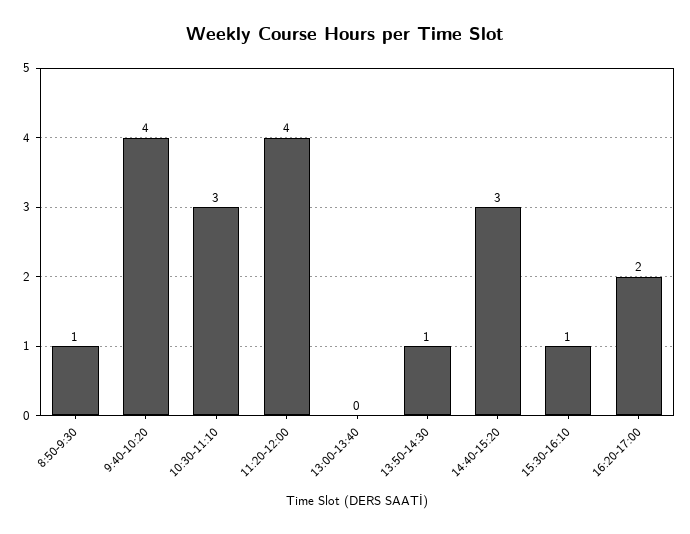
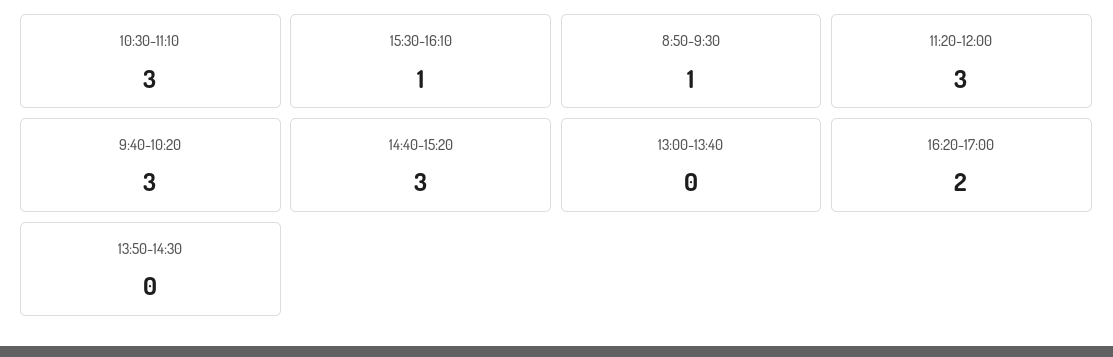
9:40-10:20: 4 -> 3
11:20-12:00: 4 -> 3
13:50-14:30: 1 -> 0

